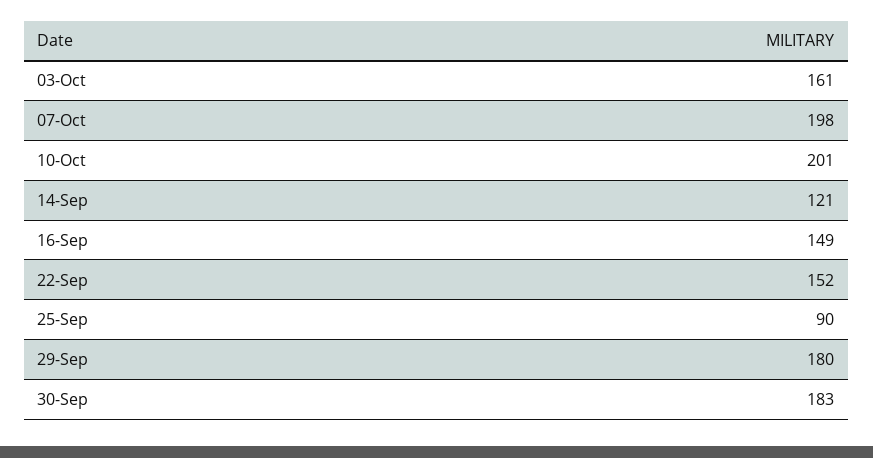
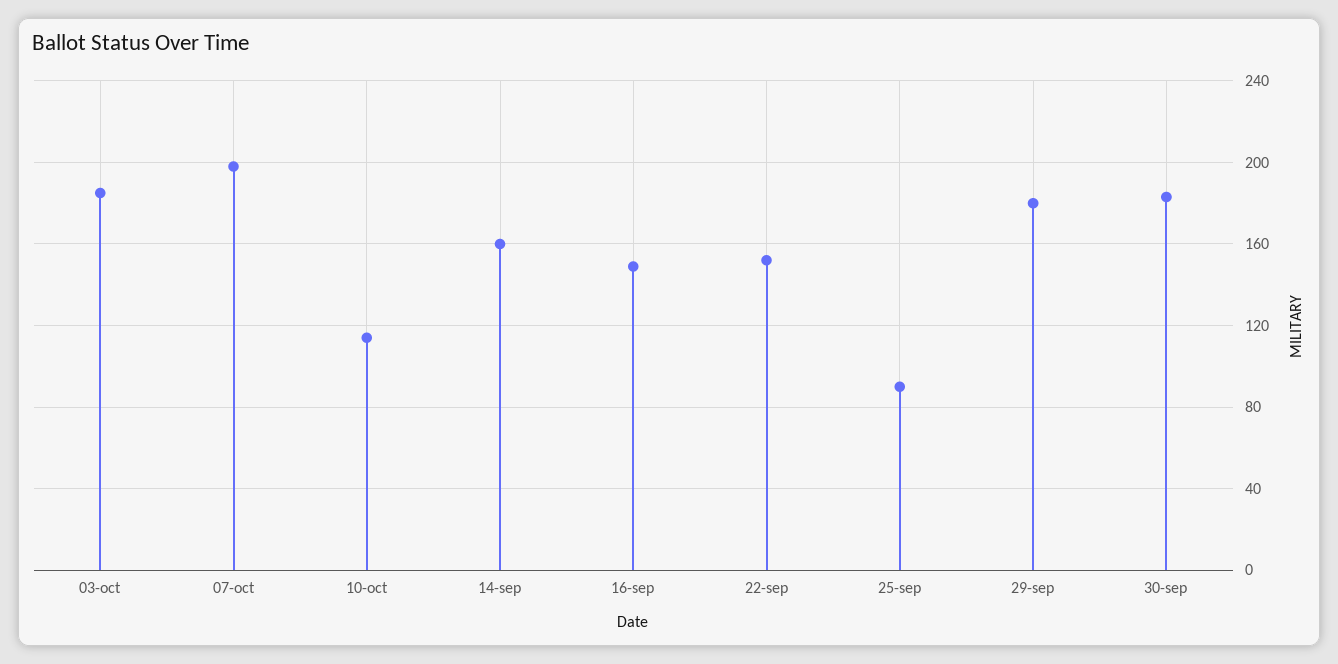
03-Oct: 161 -> 185
10-Oct: 201 -> 115
14-Sep: 121 -> 160

